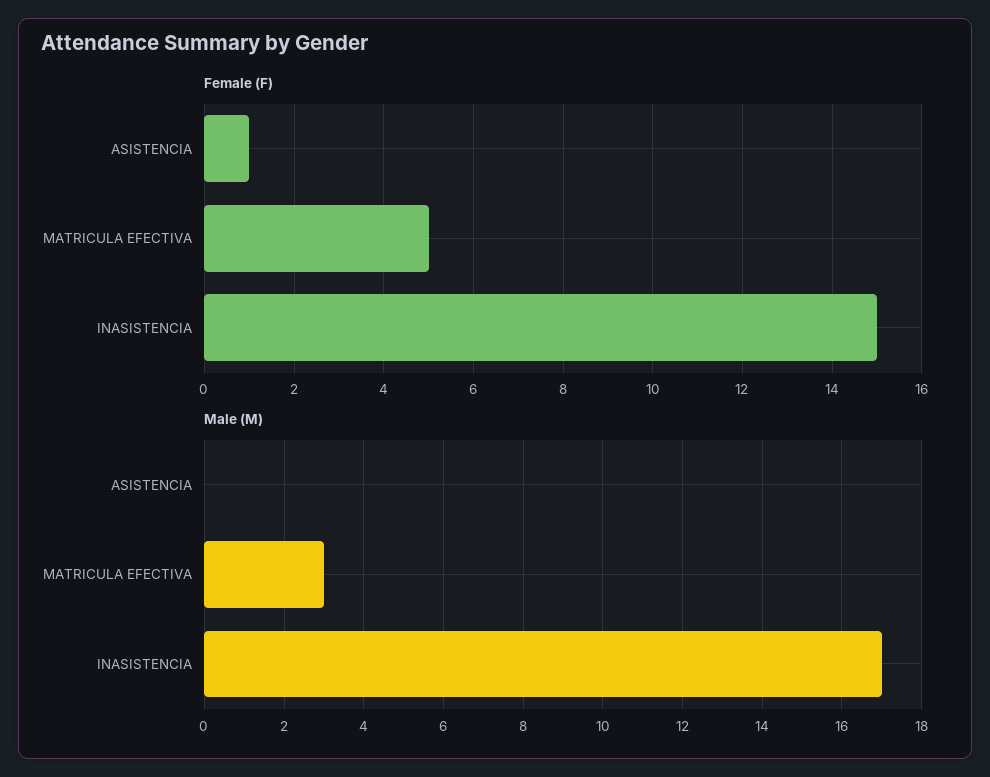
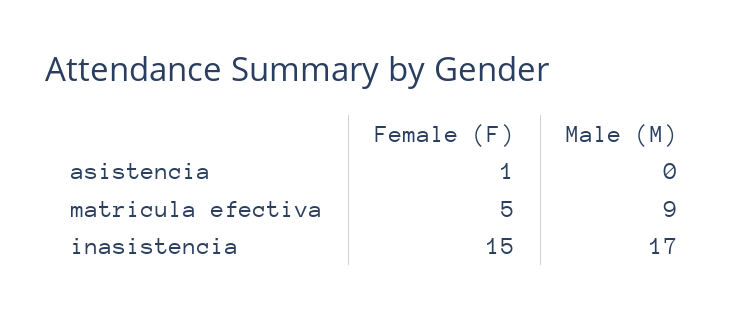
Male (M), MATRICULA EFECTIVA: 3 -> 9

